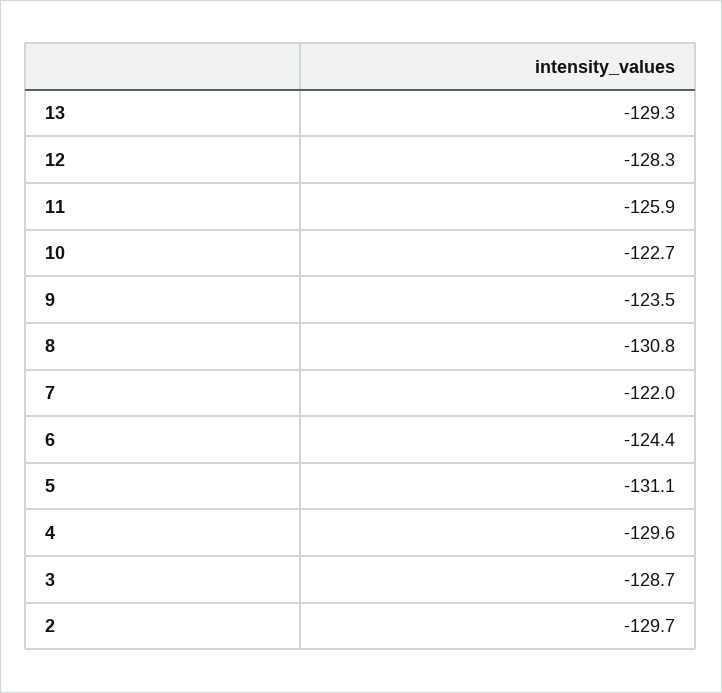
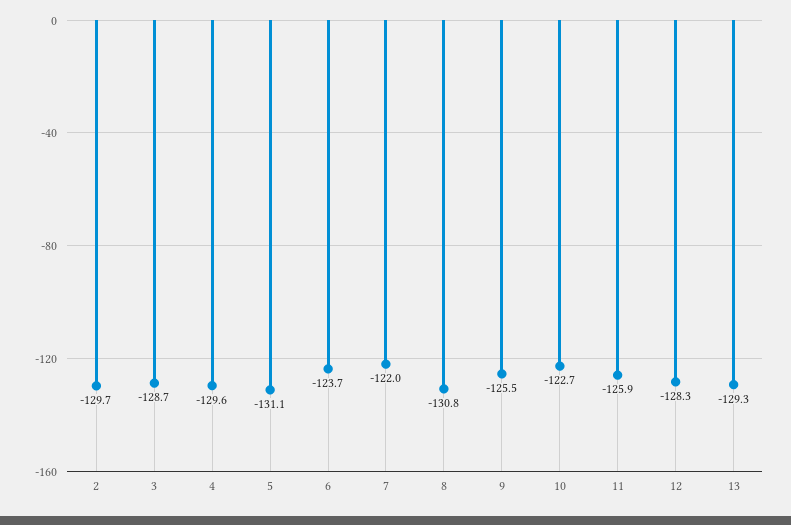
9: -123.5 -> -125.5
6: -124.4 -> -123.7

